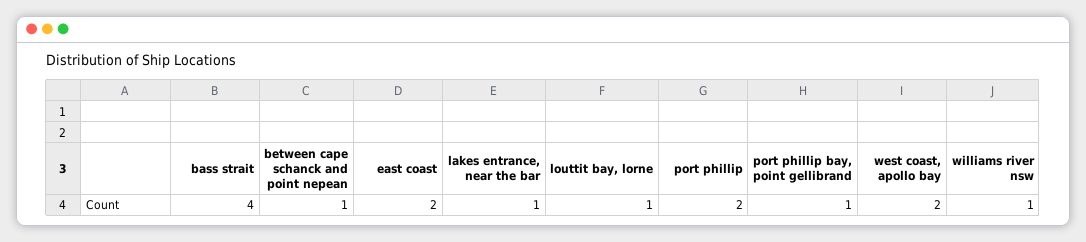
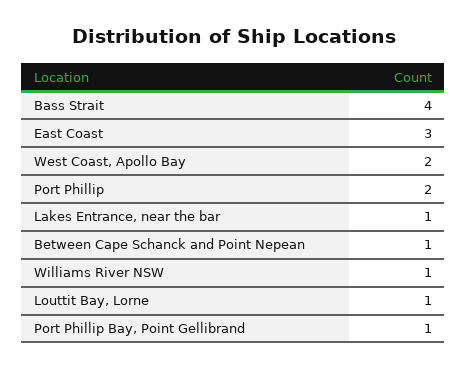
east coast: 2 -> 3

